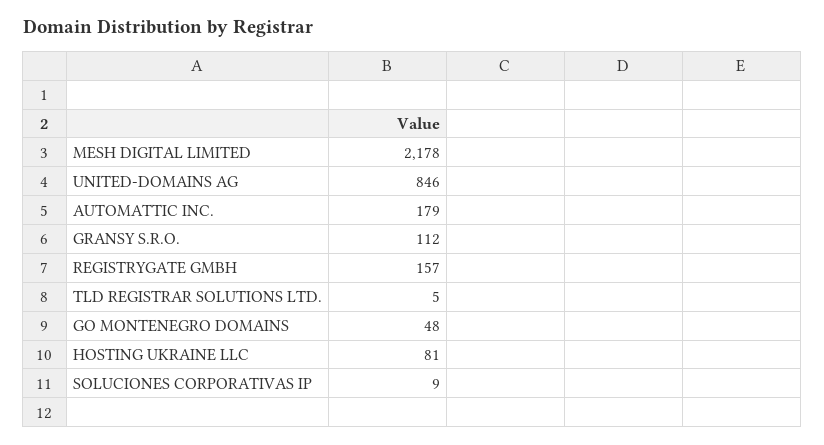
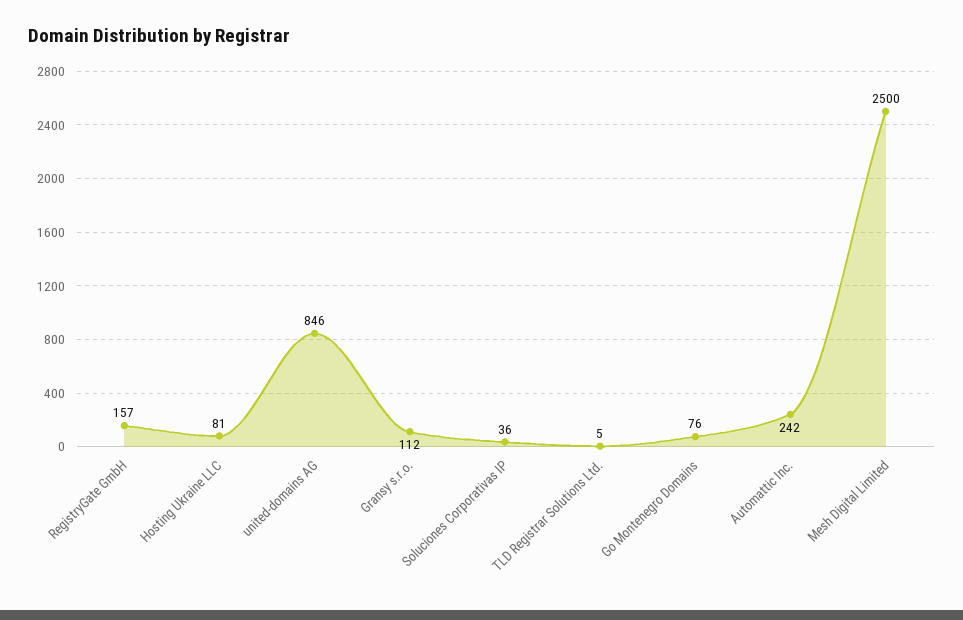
MESH DIGITAL LIMITED: 2178 -> 2500
AUTOMATTIC INC.: 179 -> 242
GO MONTENEGRO DOMAINS: 48 -> 76
SOLUCIONES CORPORATIVAS IP: 9 -> 36

